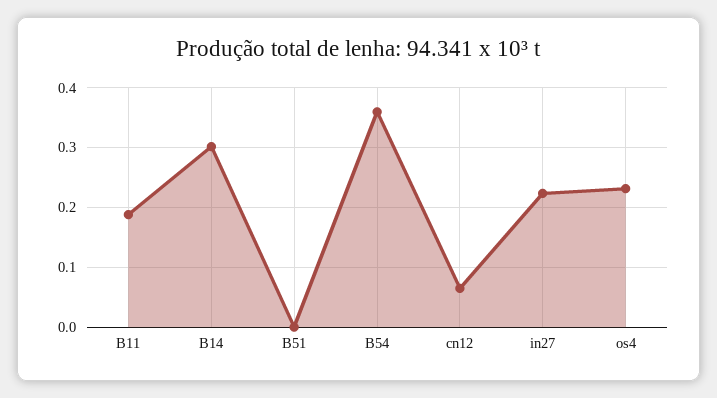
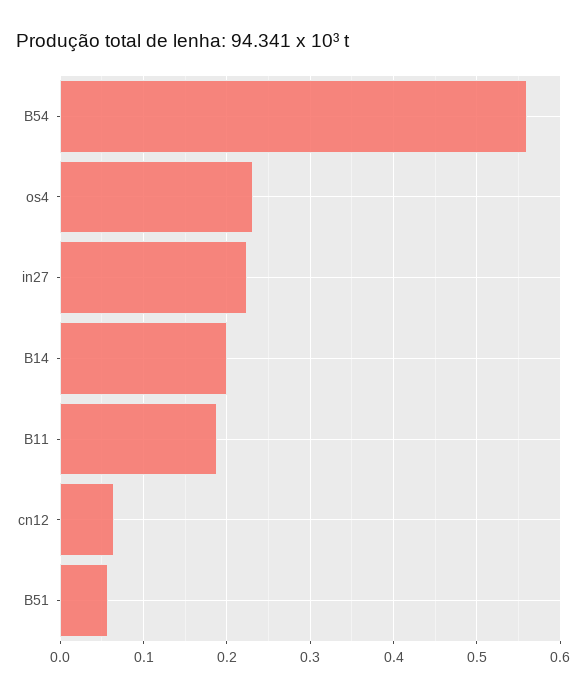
B14: 0.3 -> 0.2
B51: 0 -> 0.06
B54: 0.36 -> 0.56

